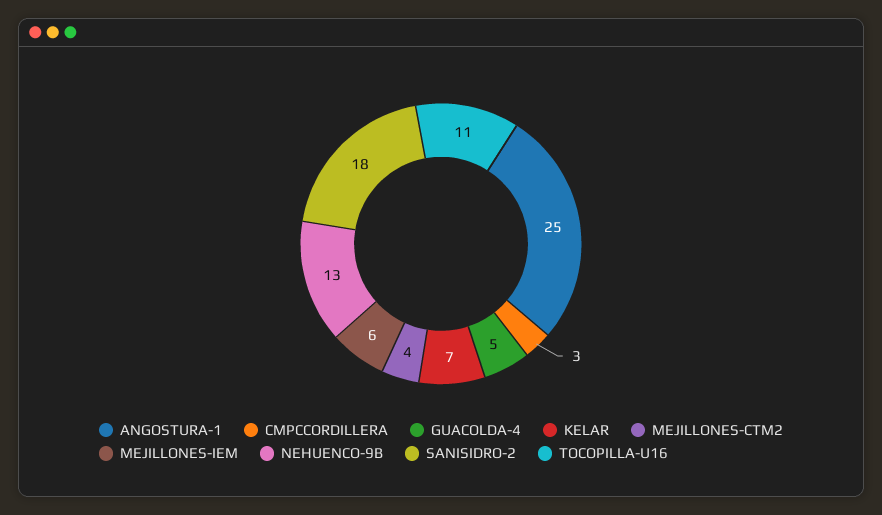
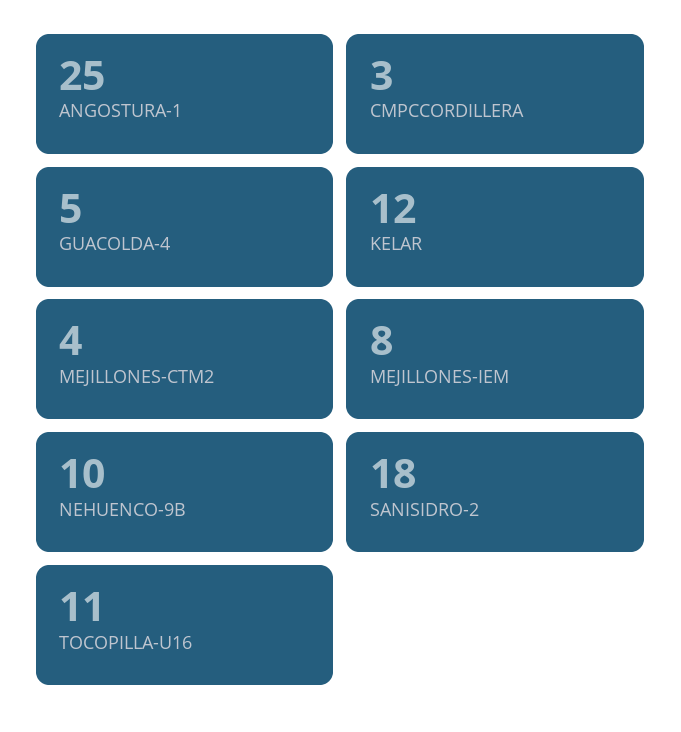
KELAR: 7 -> 12
MEJILLONES-IEM: 6 -> 8
NEHUENCO-9B: 13 -> 10

